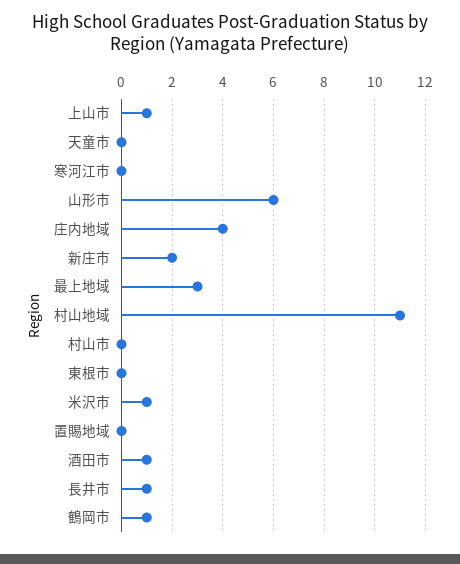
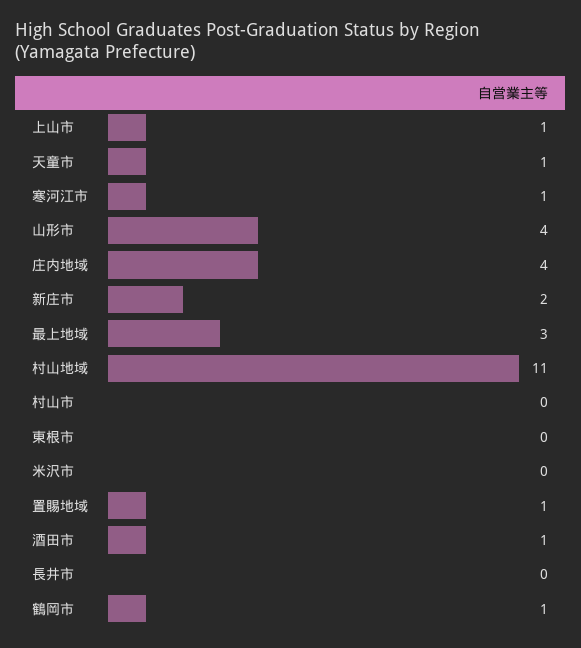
天童市: 0 -> 1
寒河江市: 0 -> 1
山形市: 6 -> 4
米沢市: 1 -> 0
置賜地域: 0 -> 1
長井市: 1 -> 0

